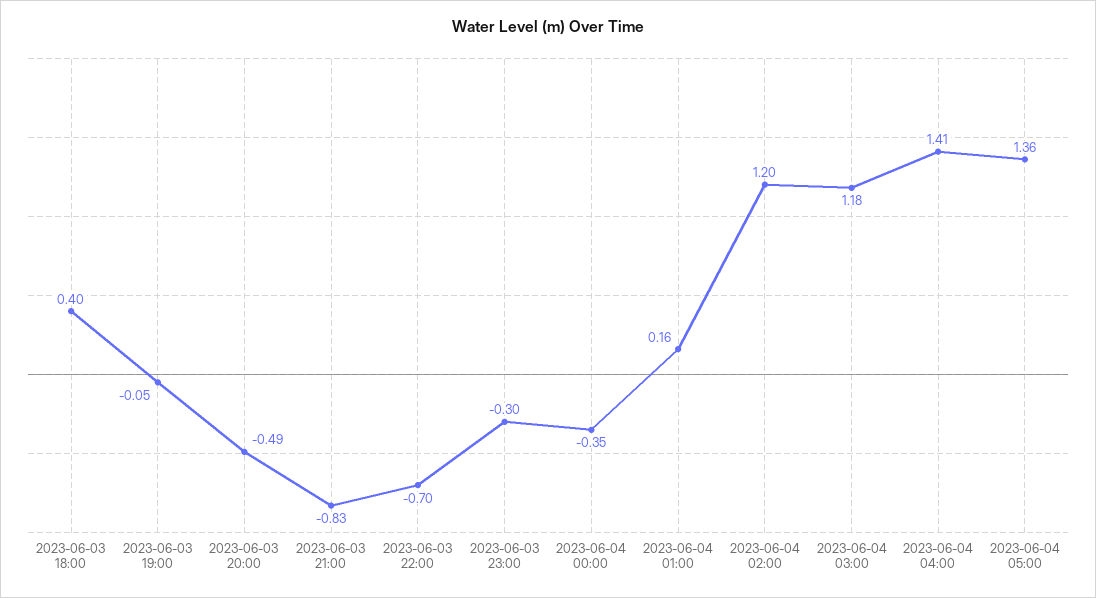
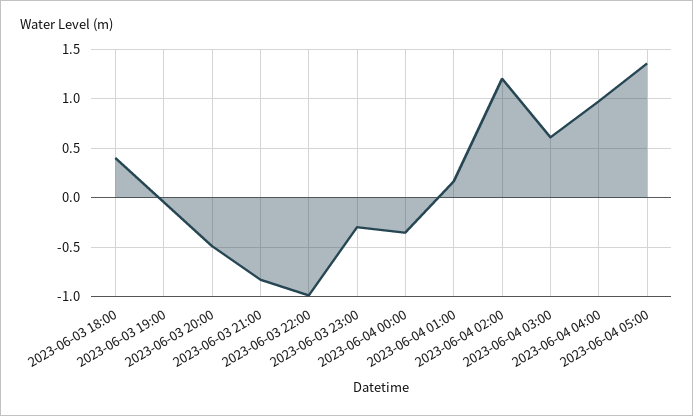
2023-06-03 22:00: -0.7 -> -1
2023-06-04 03:00: 1.18 -> 0.6
2023-06-04 04:00: 1.41 -> 1

